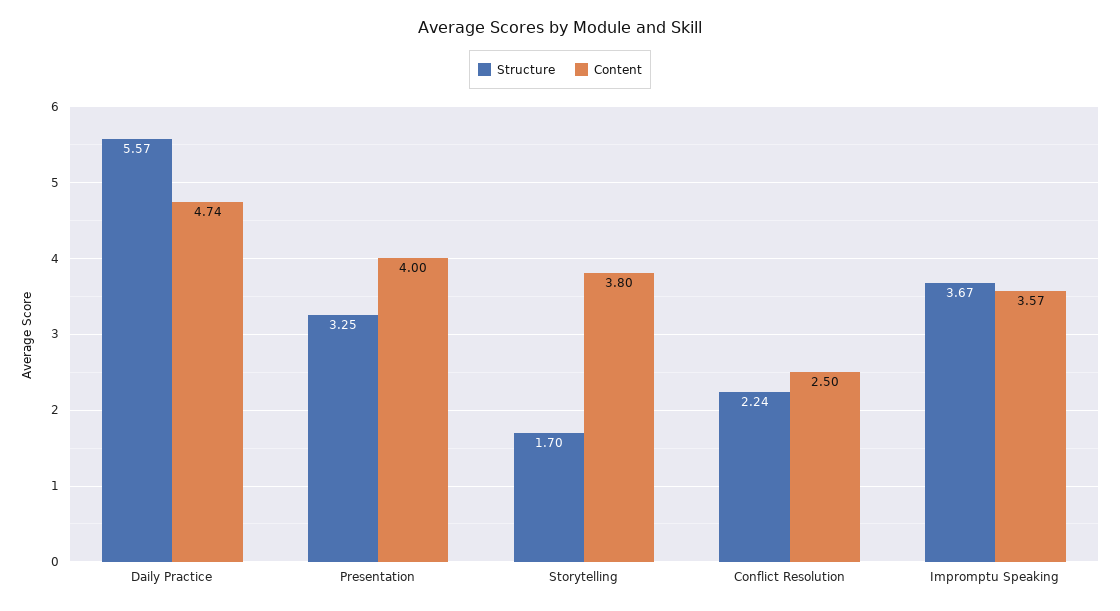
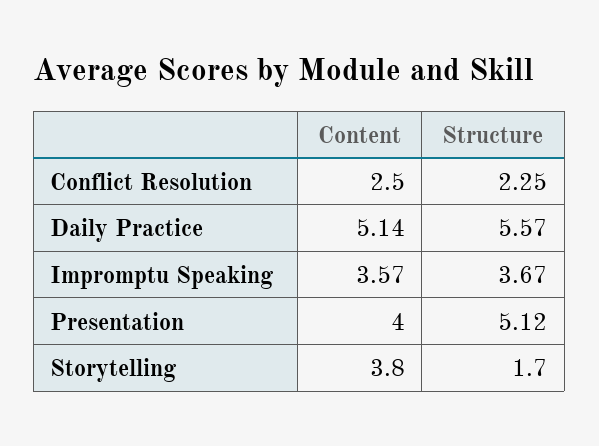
Content, Daily Practice: 4.74 -> 5.14
Structure, Presentation: 3.25 -> 5.12
Structure, Conflict Resolution: 2.24 -> 2.25

